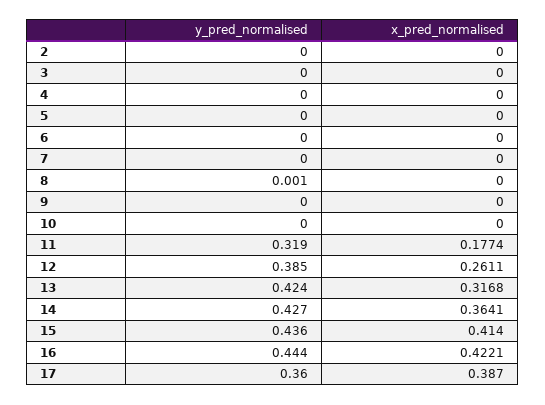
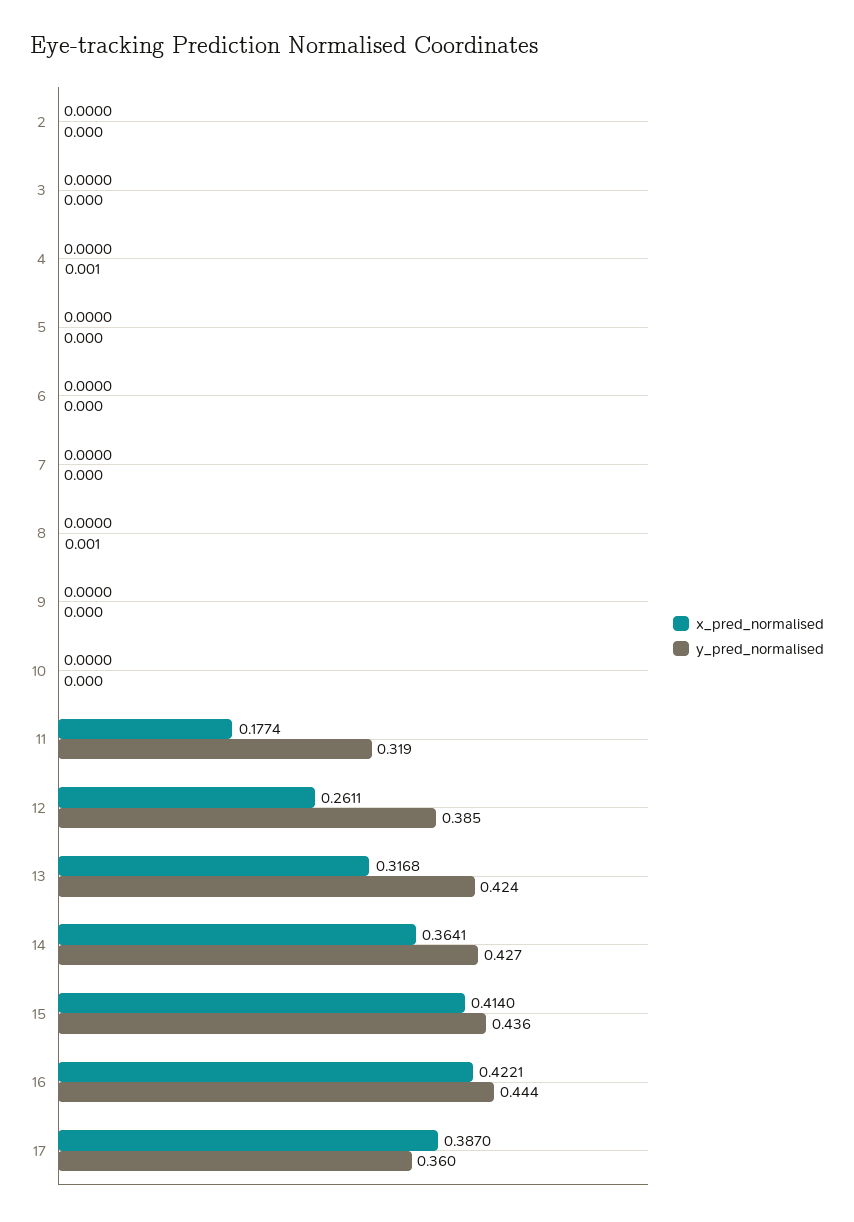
y_pred_normalised, 4: 0 -> 0.001

